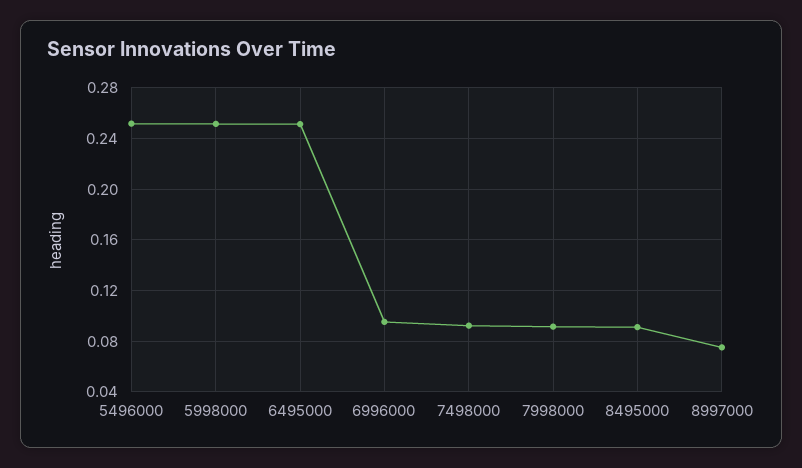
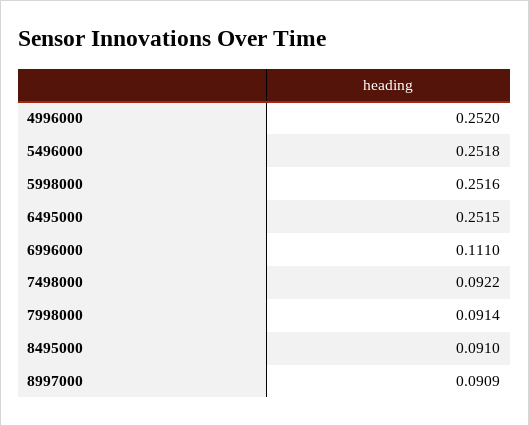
6996000: 0.095 -> 0.111
8997000: 0.075 -> 0.0909
4996000: none -> 0.252

